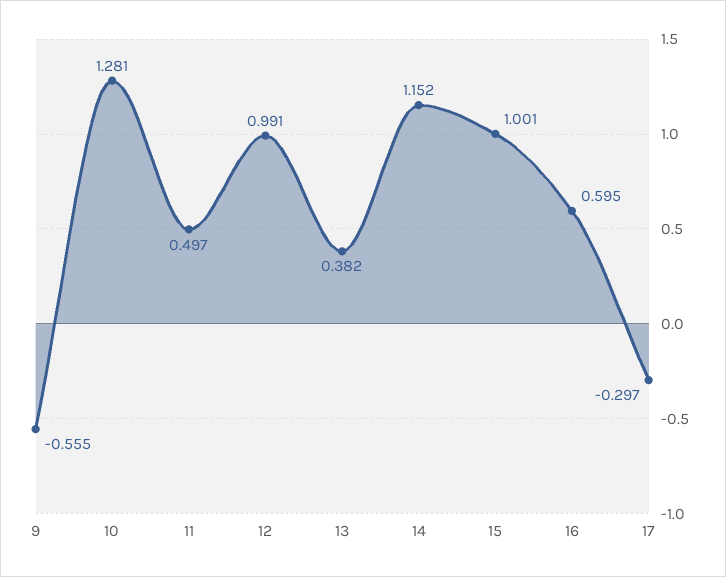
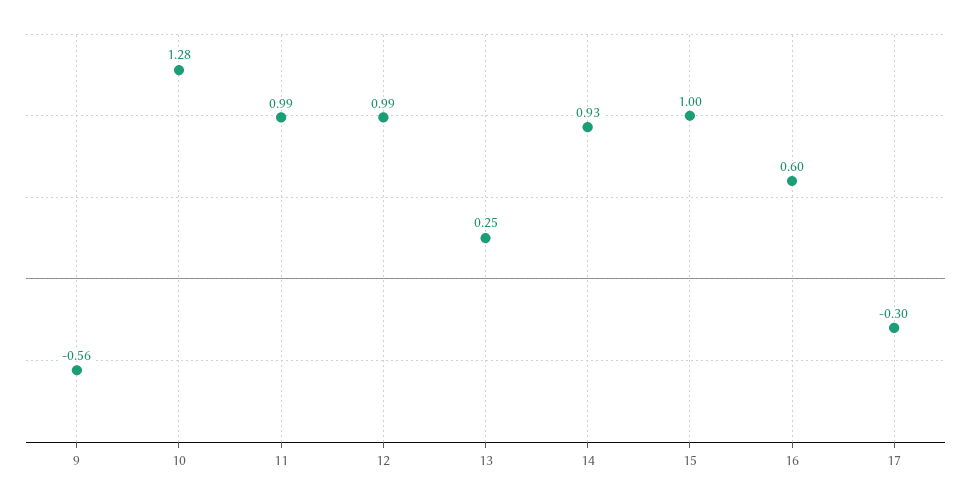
11: 0.497 -> 0.99
13: 0.382 -> 0.25
14: 1.152 -> 0.93

